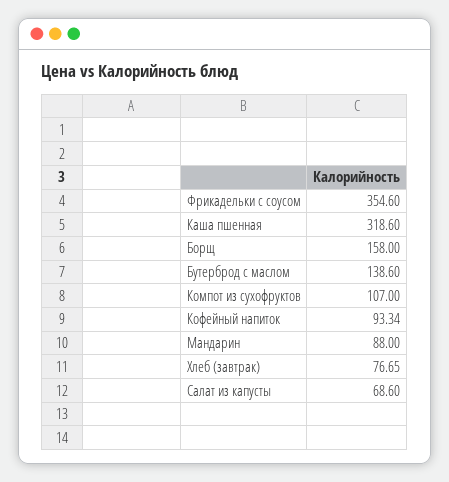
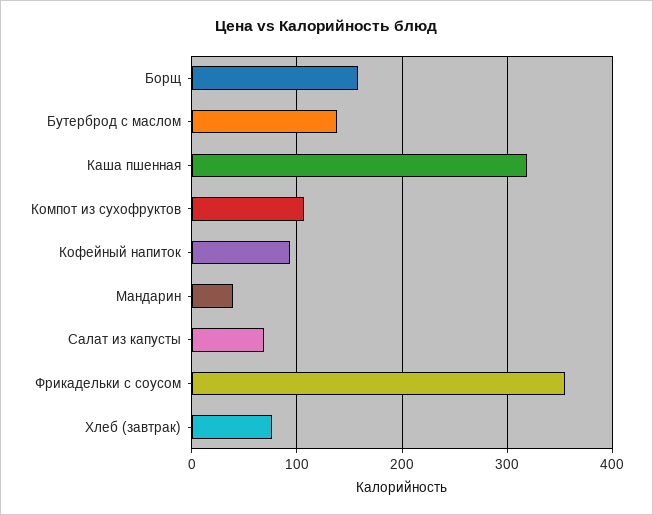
Мандарин: 88 -> 40

